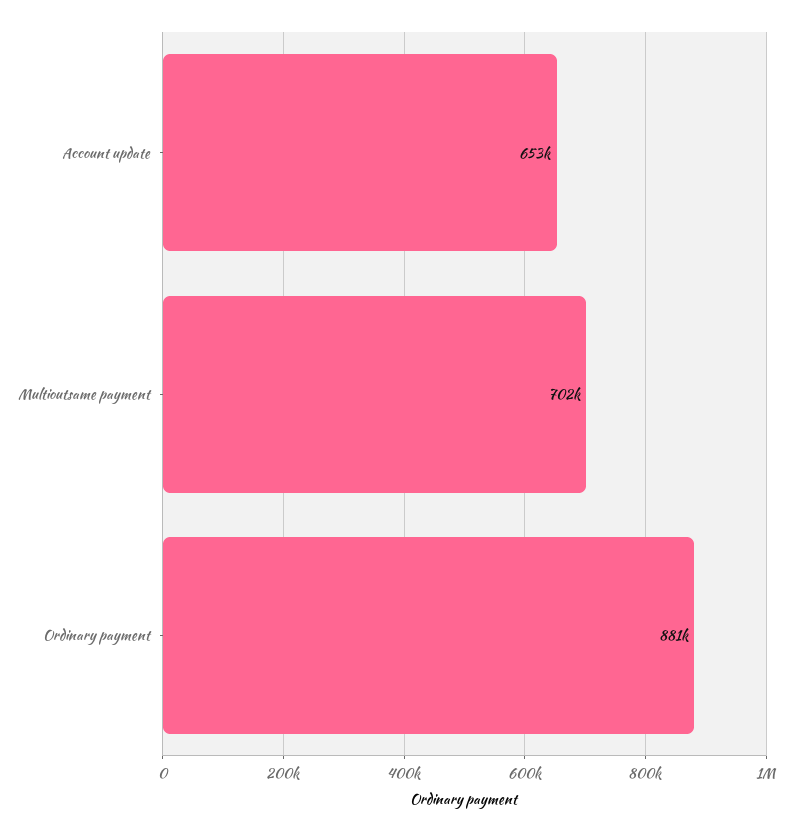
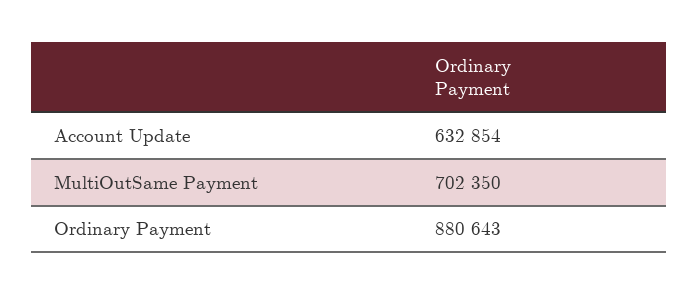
Account update: 653000 -> 632854

